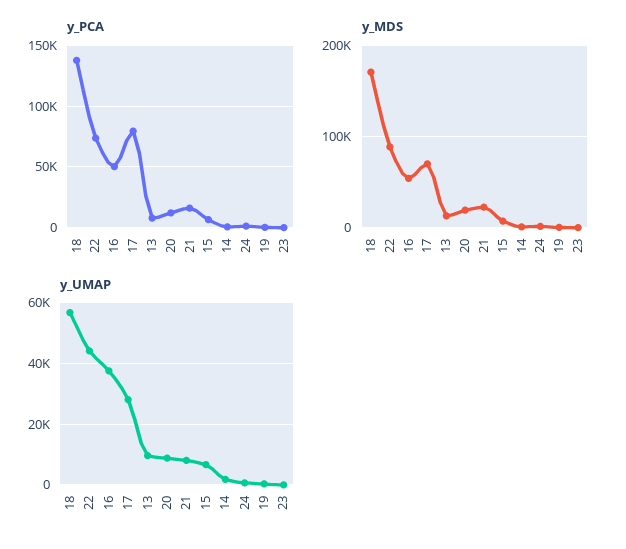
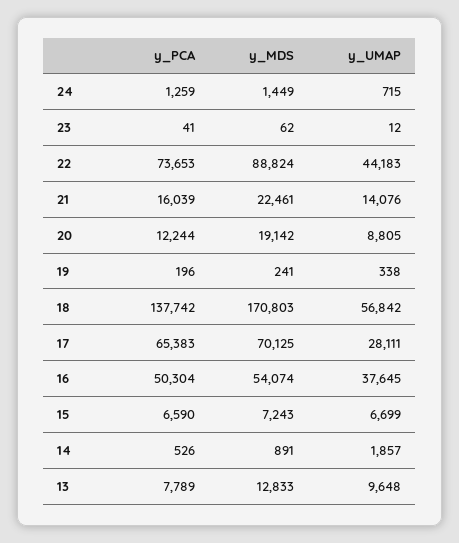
y_PCA, 17: 80000 -> 65383
y_UMAP, 21: 8000 -> 14076

